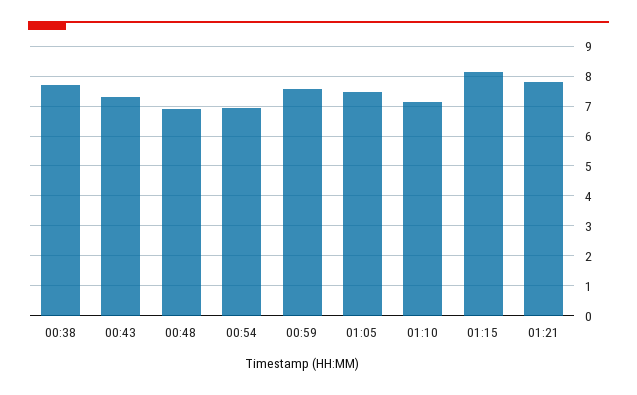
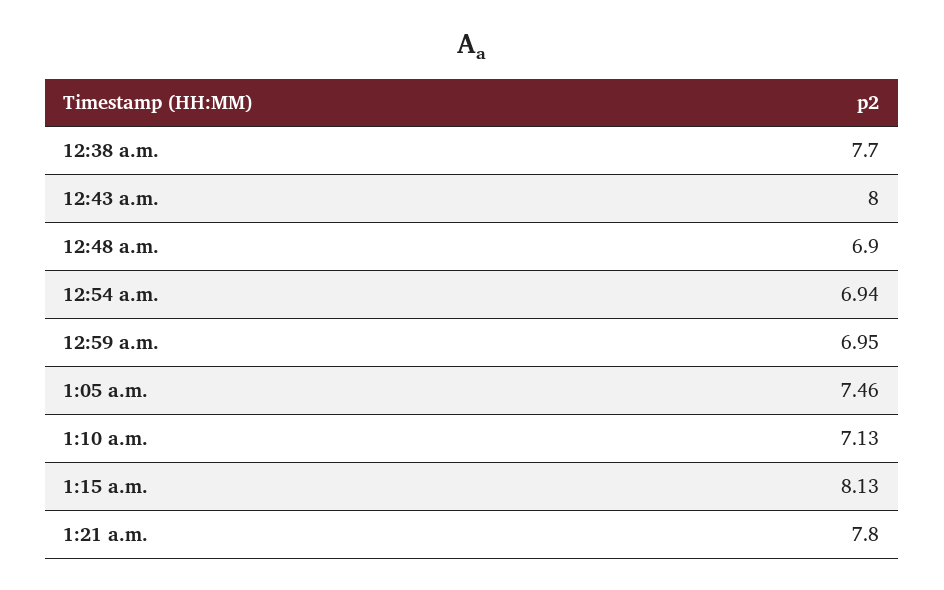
00:43: 7.25 -> 8
00:59: 7.5 -> 6.95

